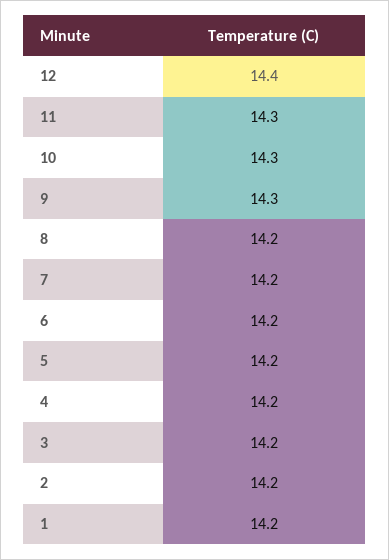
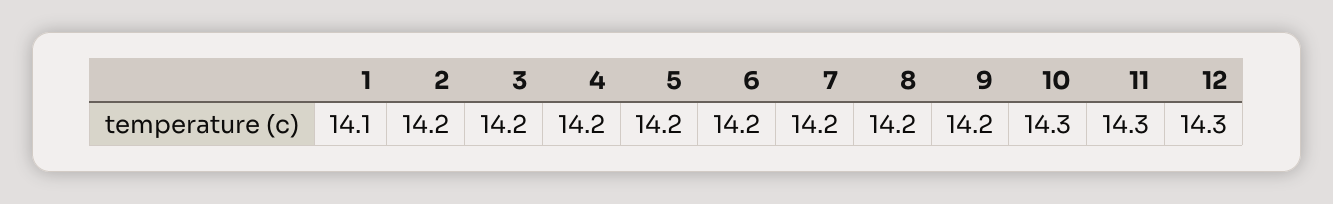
12: 14.4 -> 14.3
9: 14.3 -> 14.2
1: 14.2 -> 14.1

